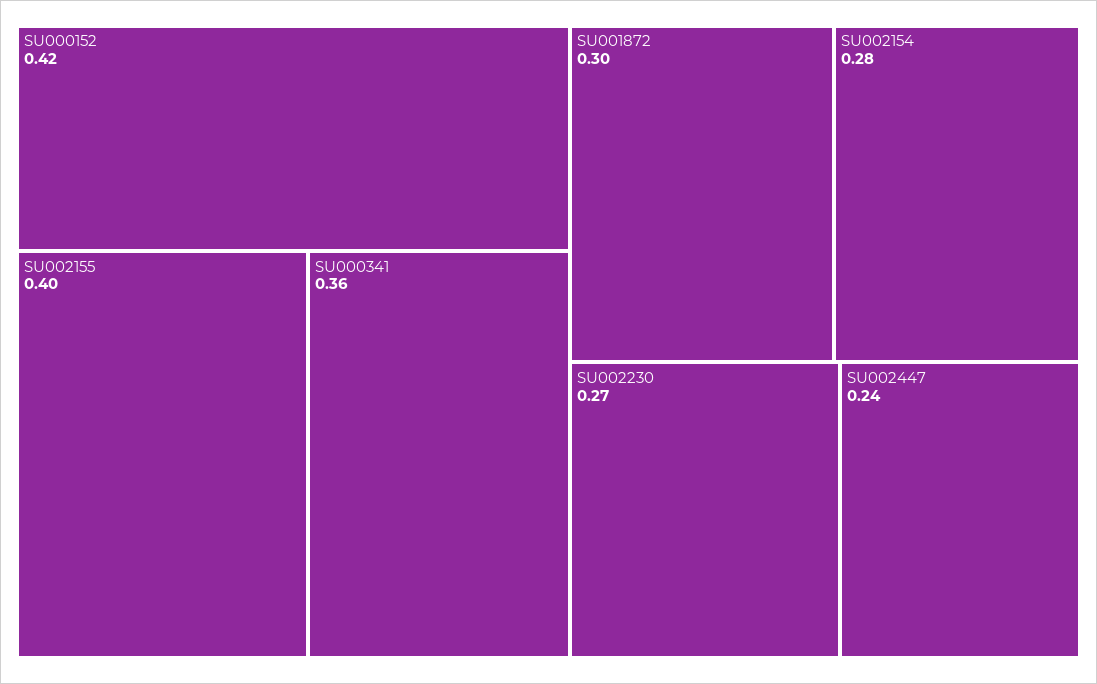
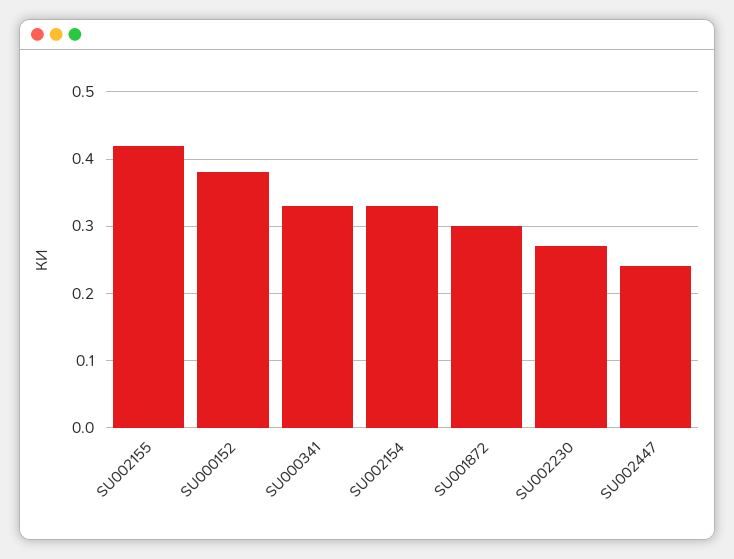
SU000152: 0.42 -> 0.38
SU002155: 0.4 -> 0.42
SU000341: 0.36 -> 0.33
SU002154: 0.28 -> 0.33

